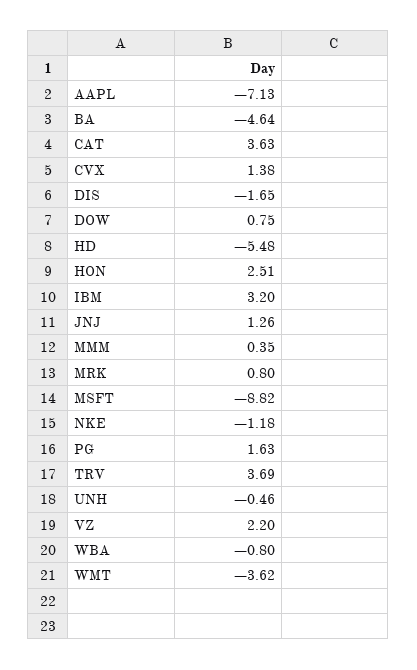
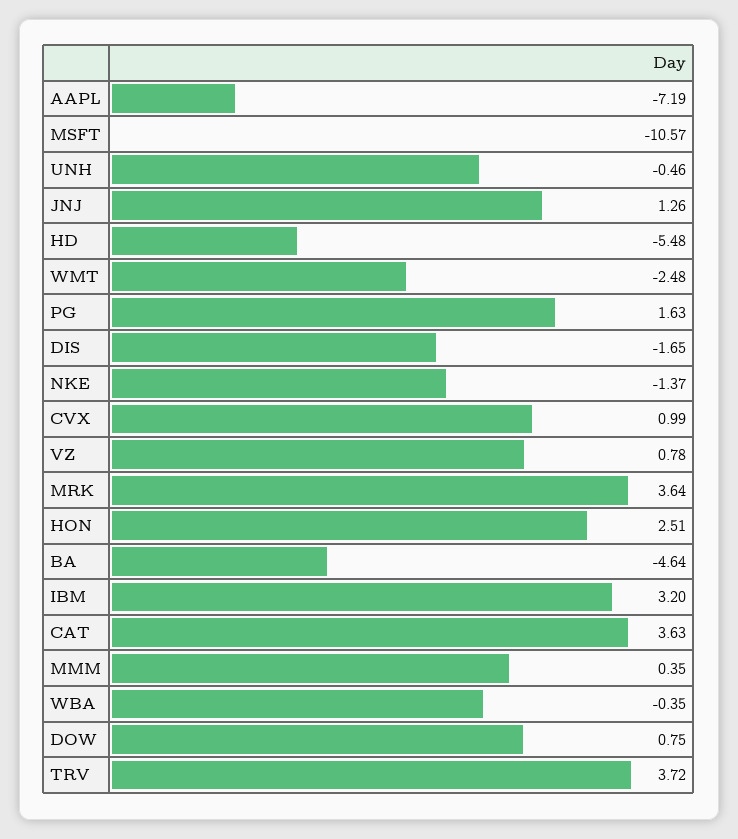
AAPL: -7.13 -> -7.19
CVX: 1.38 -> 0.99
MRK: 0.8 -> 3.64
MSFT: -8.82 -> -10.57
NKE: -1.18 -> -1.37
TRV: 3.69 -> 3.72
VZ: 2.2 -> 0.78
WBA: -0.8 -> -0.35
WMT: -3.62 -> -2.48

